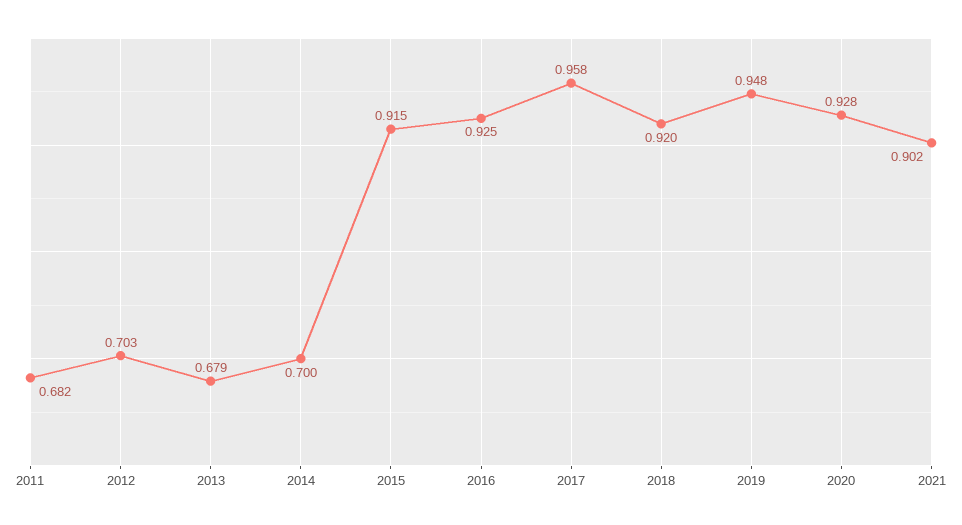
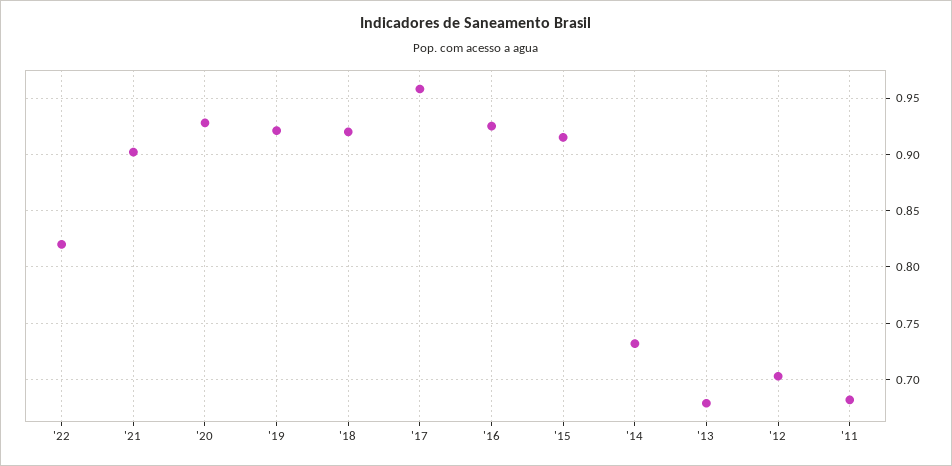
2014: 0.7 -> 0.73
2019: 0.948 -> 0.92
'22: none -> 0.82

